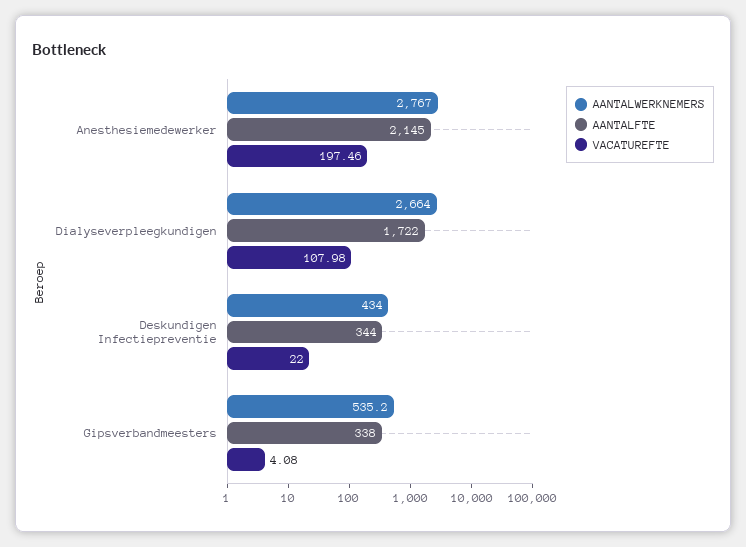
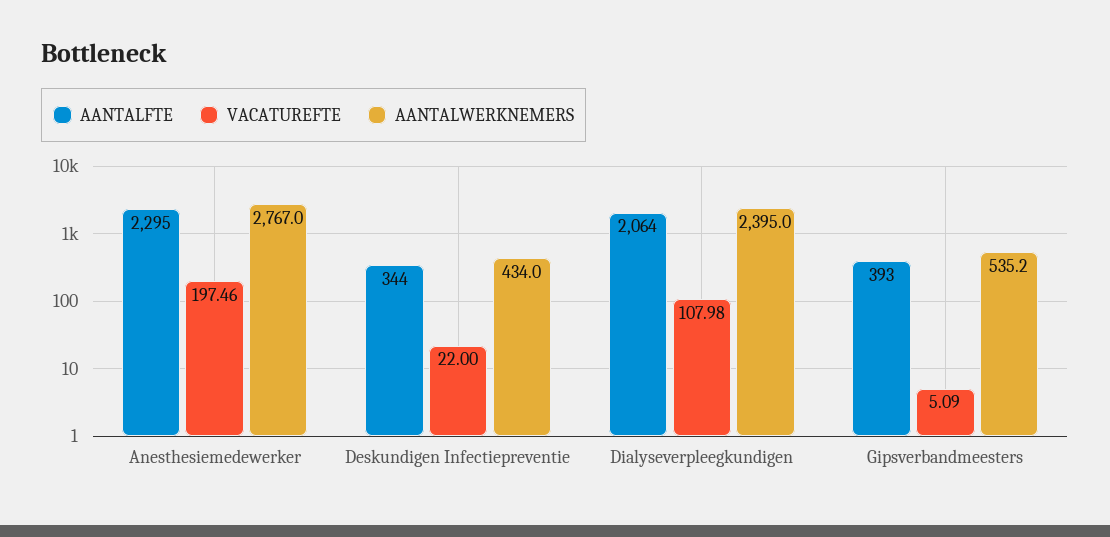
AANTALFTE, Anesthesiemedewerker: 2145 -> 2295
AANTALWERKNEMERS, Dialyseverpleegkundigen: 2664 -> 2395
AANTALFTE, Dialyseverpleegkundigen: 1722 -> 2064
AANTALFTE, Gipsverbandmeesters: 338 -> 393
VACATUREFTE, Gipsverbandmeesters: 4.08 -> 5.09

